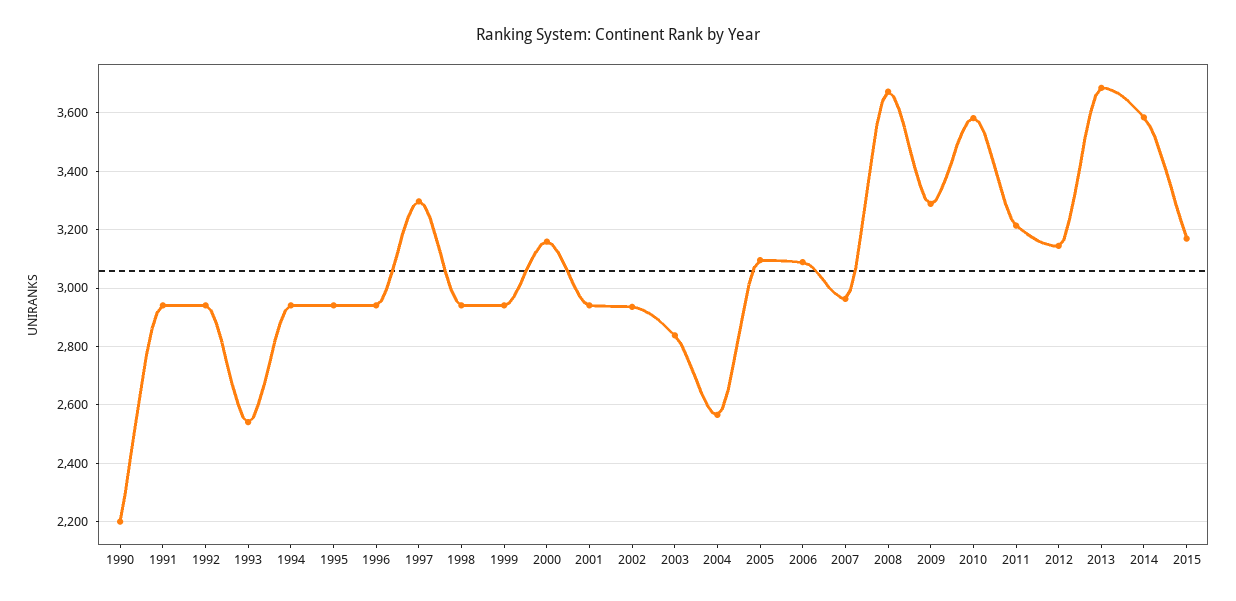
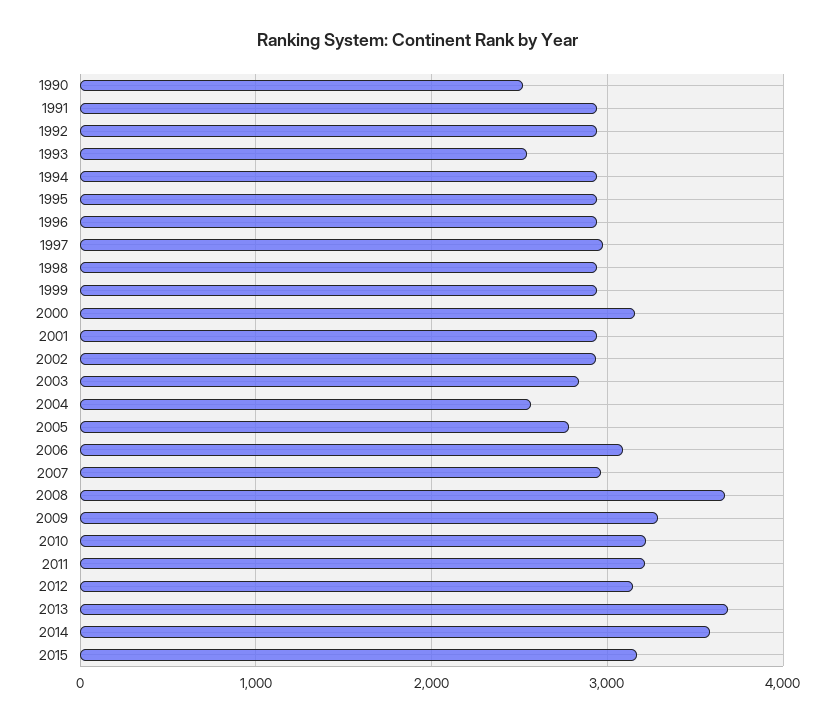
1990: 2200 -> 2500
1997: 3300 -> 3000
2005: 3100 -> 2800
2010: 3575 -> 3200

